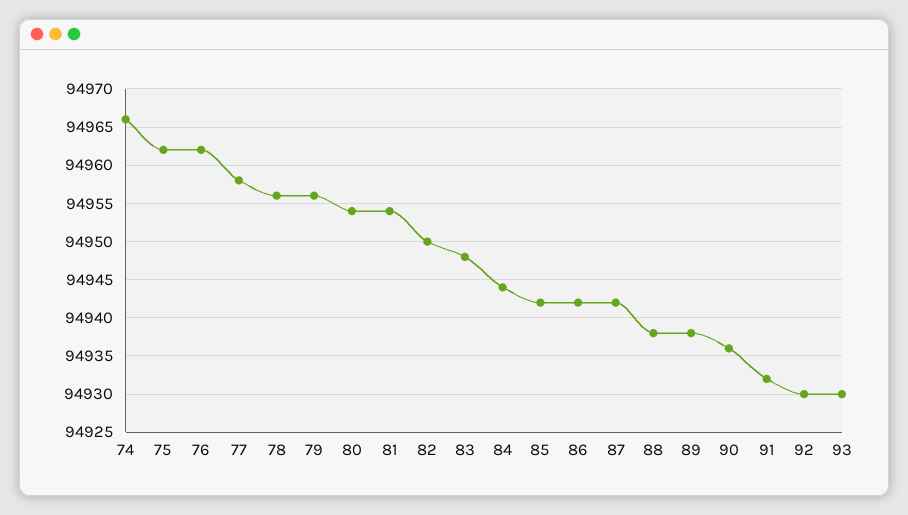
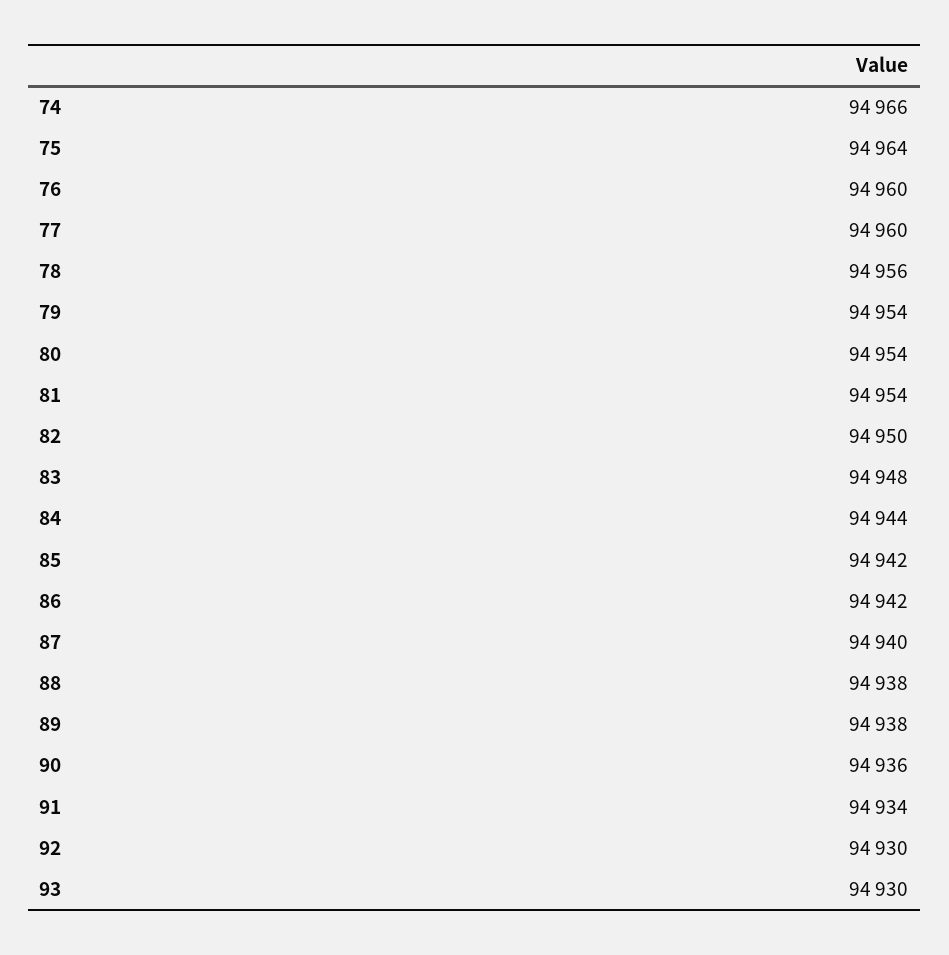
75: 94962 -> 94964
76: 94962 -> 94960
77: 94958 -> 94960
79: 94956 -> 94954
87: 94942 -> 94940
91: 94932 -> 94934

